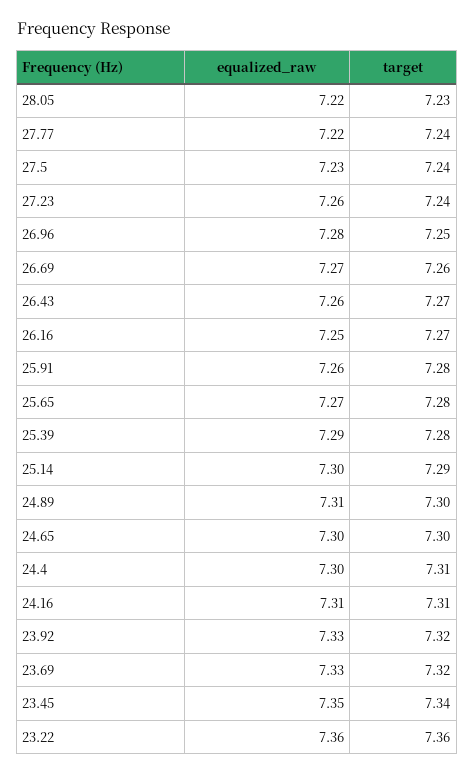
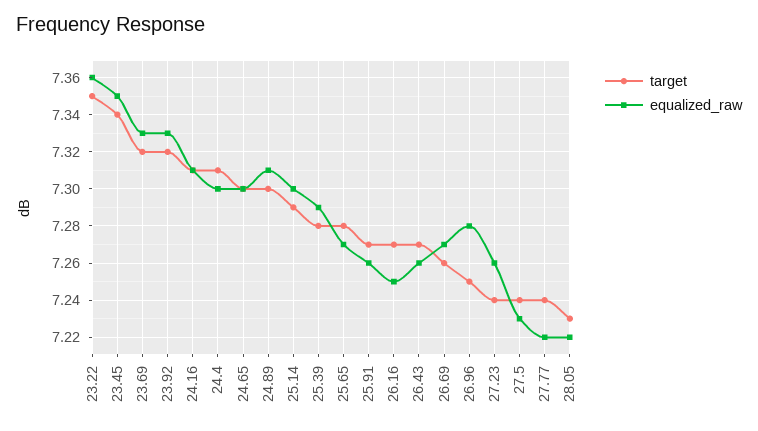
target, 25.91: 7.28 -> 7.27
target, 23.22: 7.36 -> 7.35

